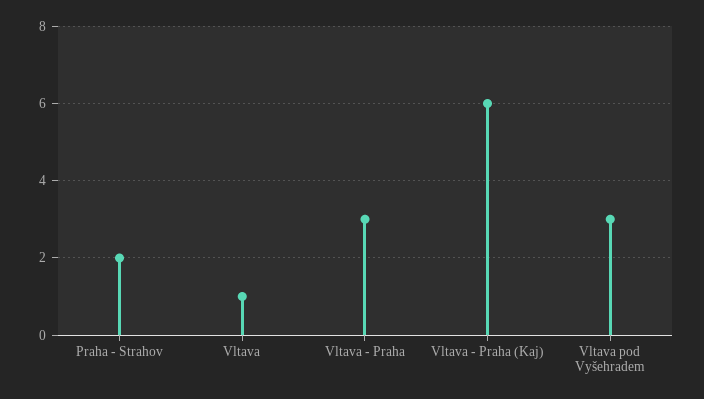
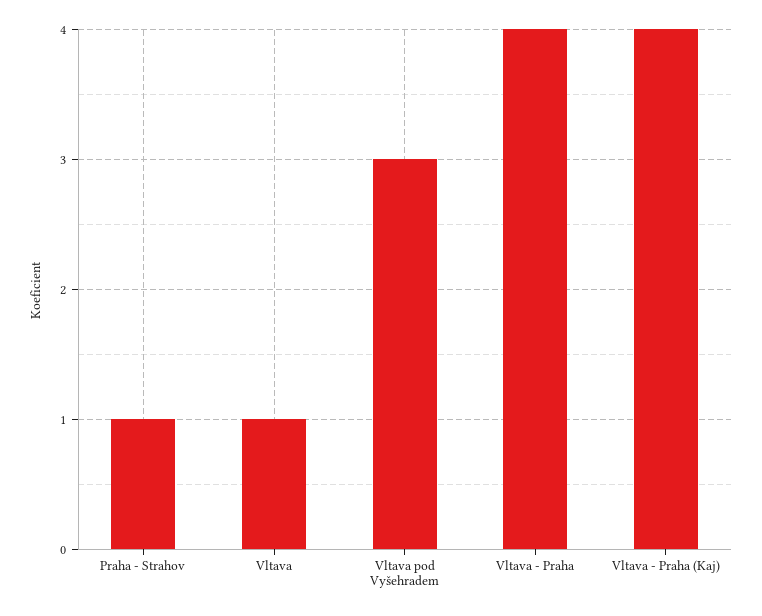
Praha - Strahov: 2 -> 1
Vltava - Praha: 3 -> 4
Vltava - Praha (Kaj): 6 -> 4

